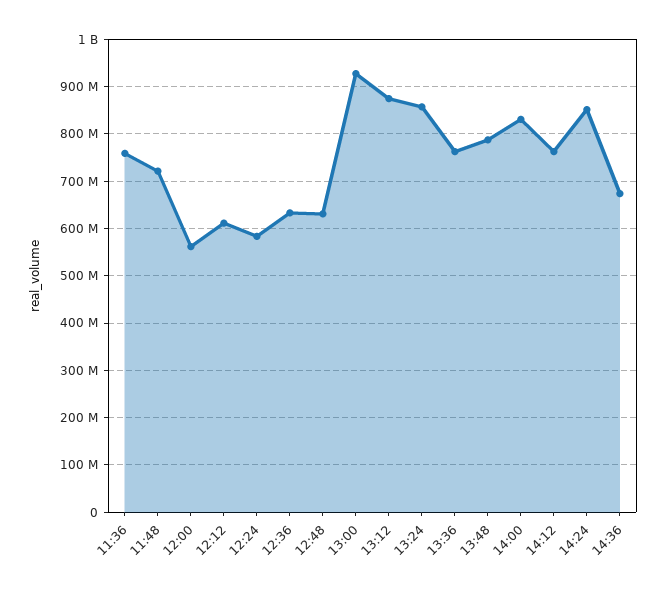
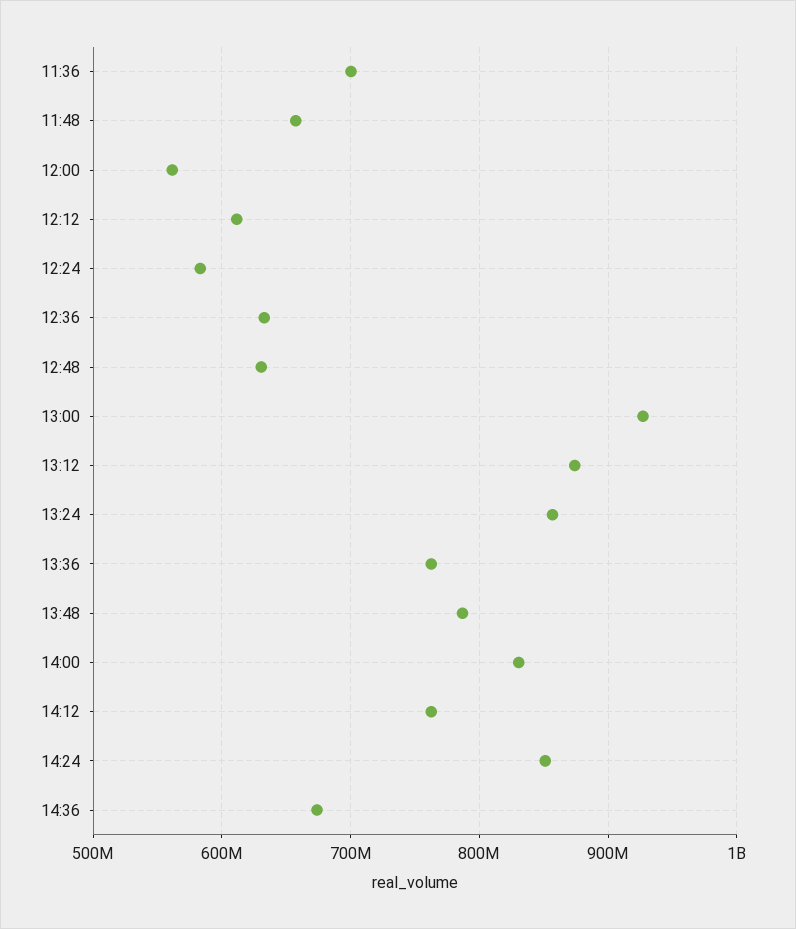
11:36: 760000000 -> 700000000
11:48: 720000000 -> 660000000

